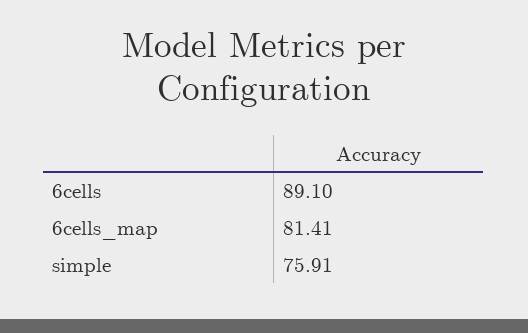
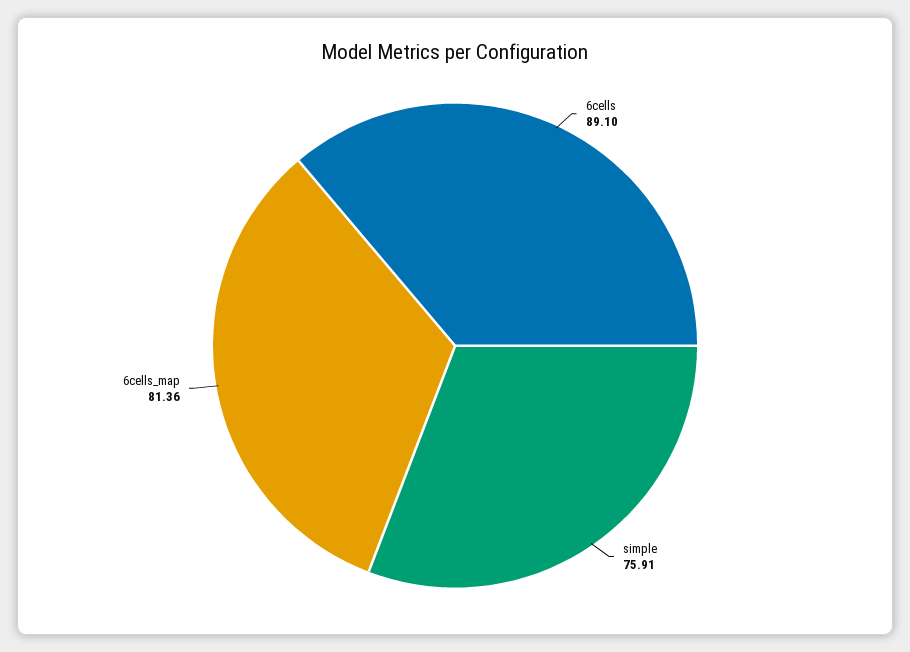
6cells_map: 81.41 -> 81.36

